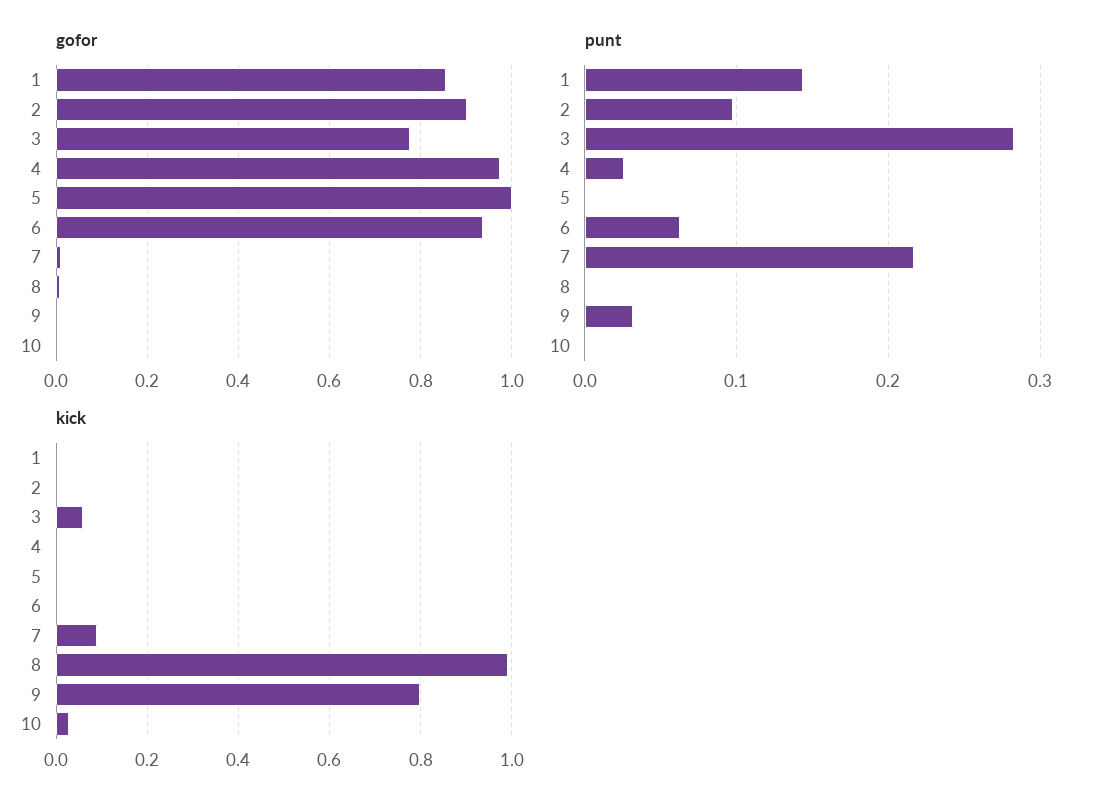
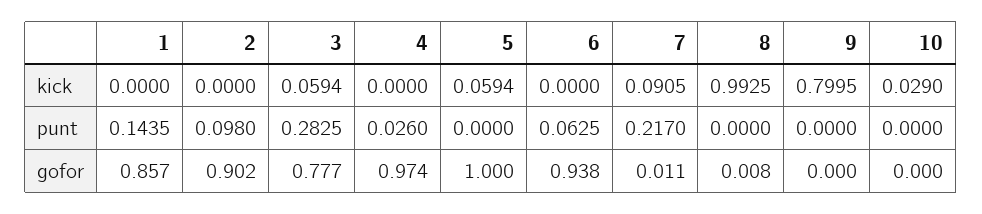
punt, 9: 0.03 -> 0
kick, 5: 0 -> 0.0594

